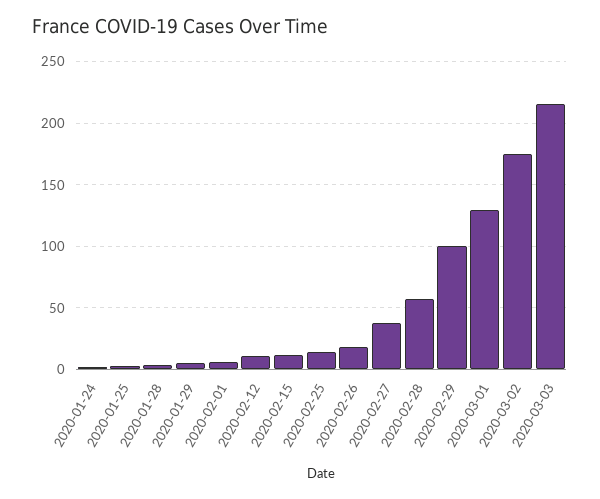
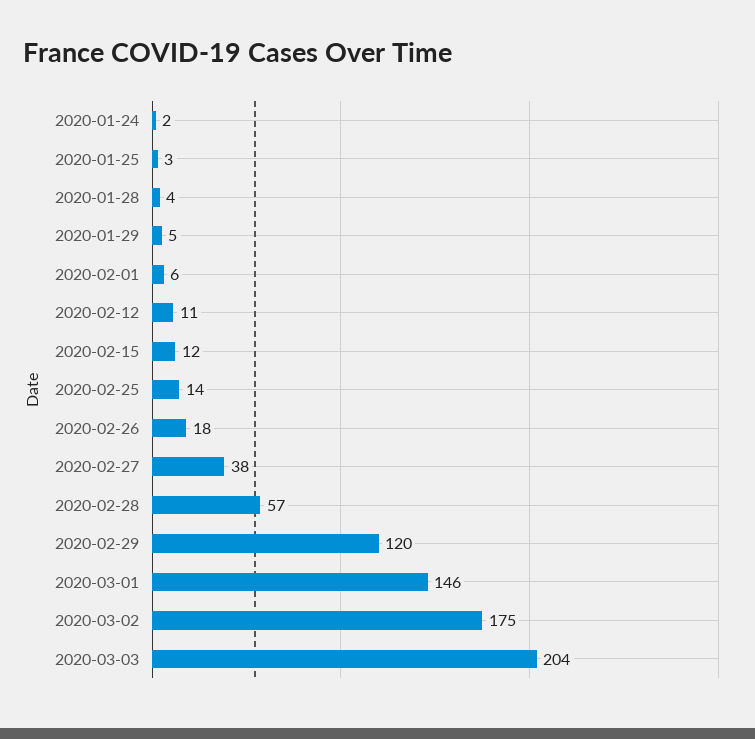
2020-02-29: 100 -> 120
2020-03-01: 130 -> 146
2020-03-03: 215 -> 204

